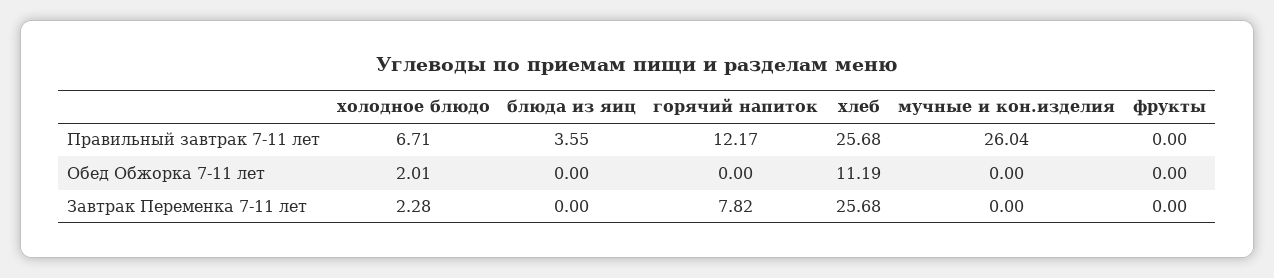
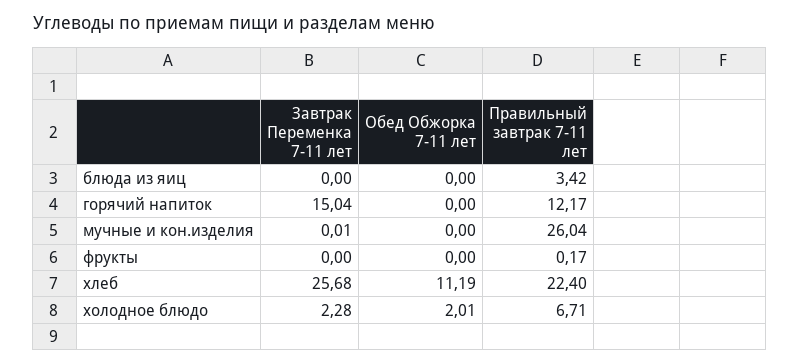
блюда из яиц, Правильный завтрак 7-11 лет: 3.55 -> 3.42
хлеб, Правильный завтрак 7-11 лет: 25.68 -> 22.4
фрукты, Правильный завтрак 7-11 лет: 0 -> 0.17
горячий напиток, Завтрак Переменка 7-11 лет: 7.82 -> 15.04
мучные и кон.изделия, Завтрак Переменка 7-11 лет: 0 -> 0.01

